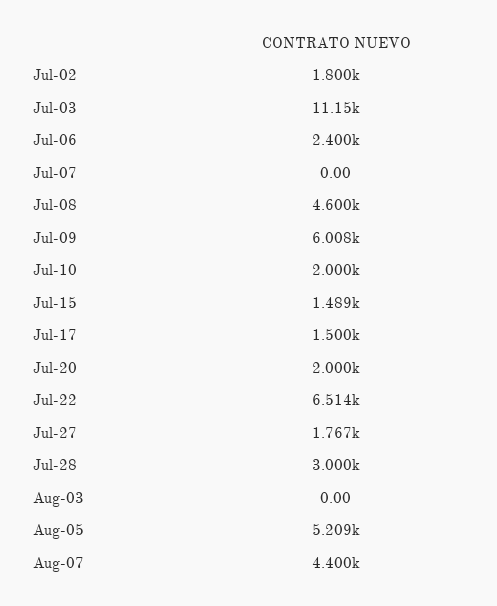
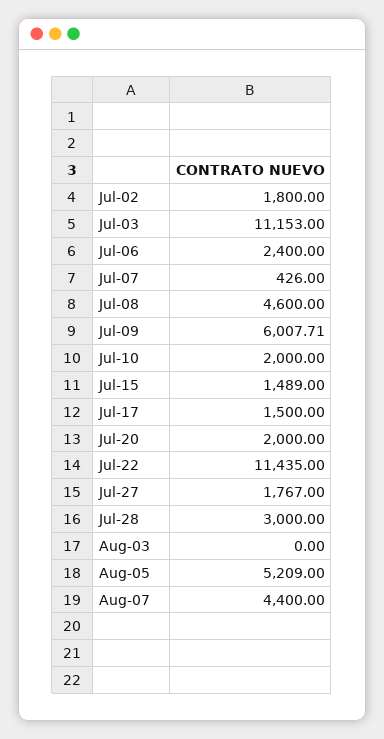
Jul-07: 0 -> 426
Jul-22: 6514 -> 11435

